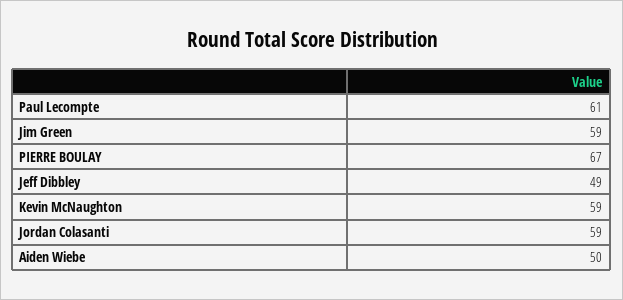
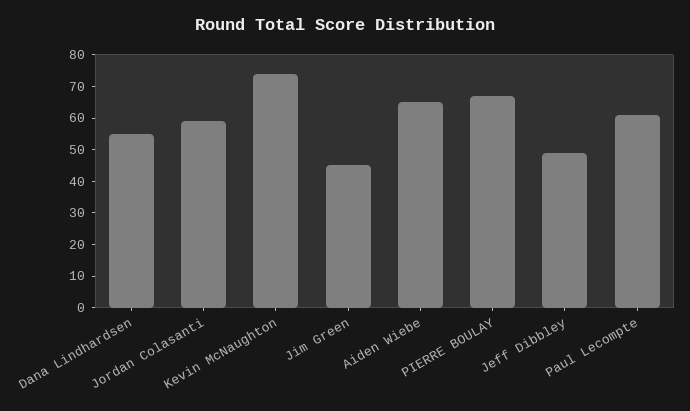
Jim Green: 59 -> 45
Kevin McNaughton: 59 -> 75
Aiden Wiebe: 50 -> 65
Dana Lindhardsen: none -> 55

